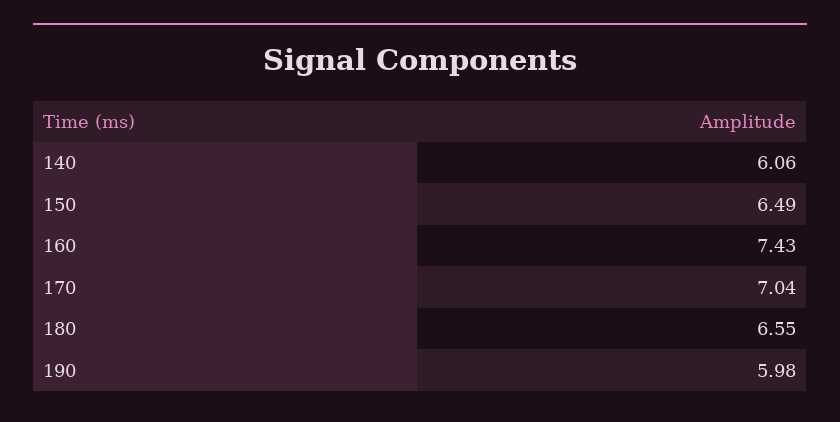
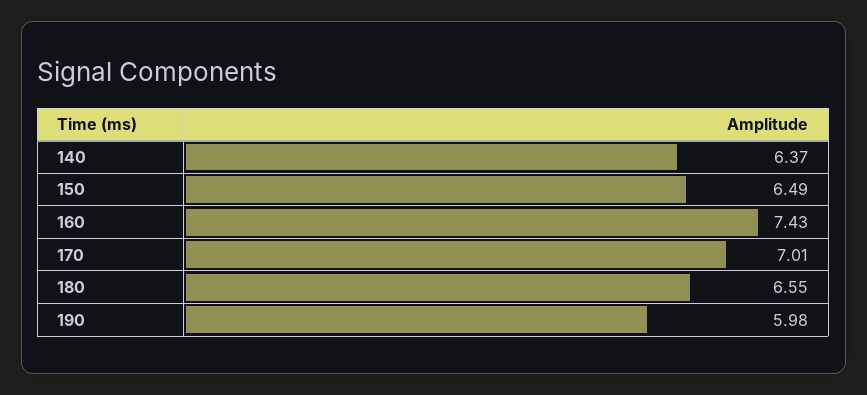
140: 6.06 -> 6.37
170: 7.04 -> 7.01

